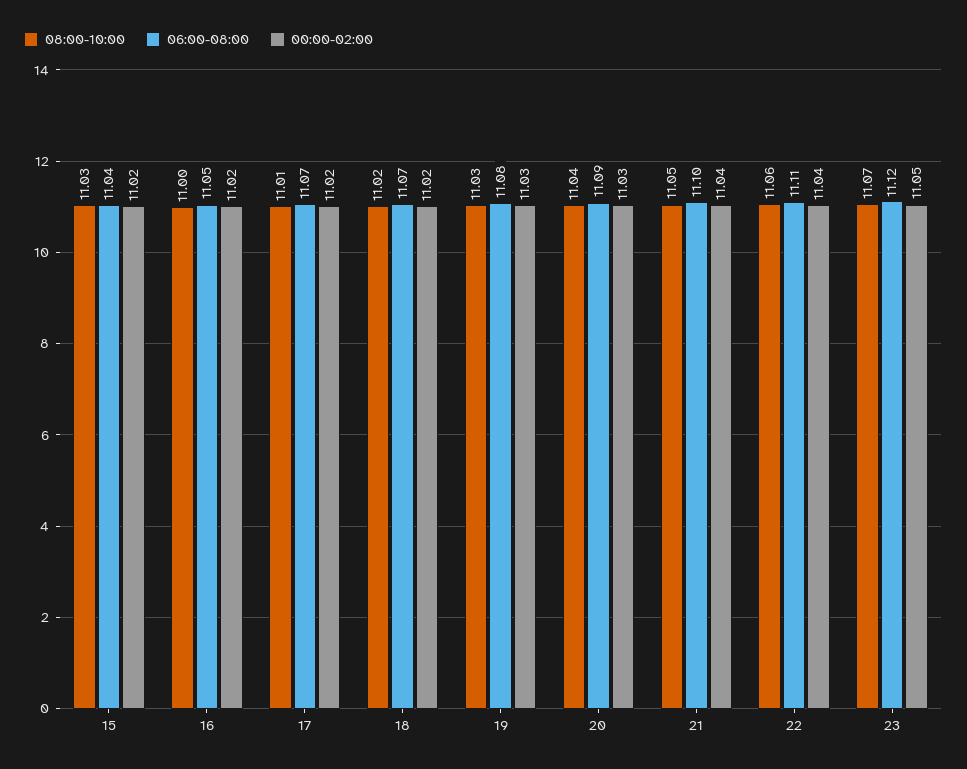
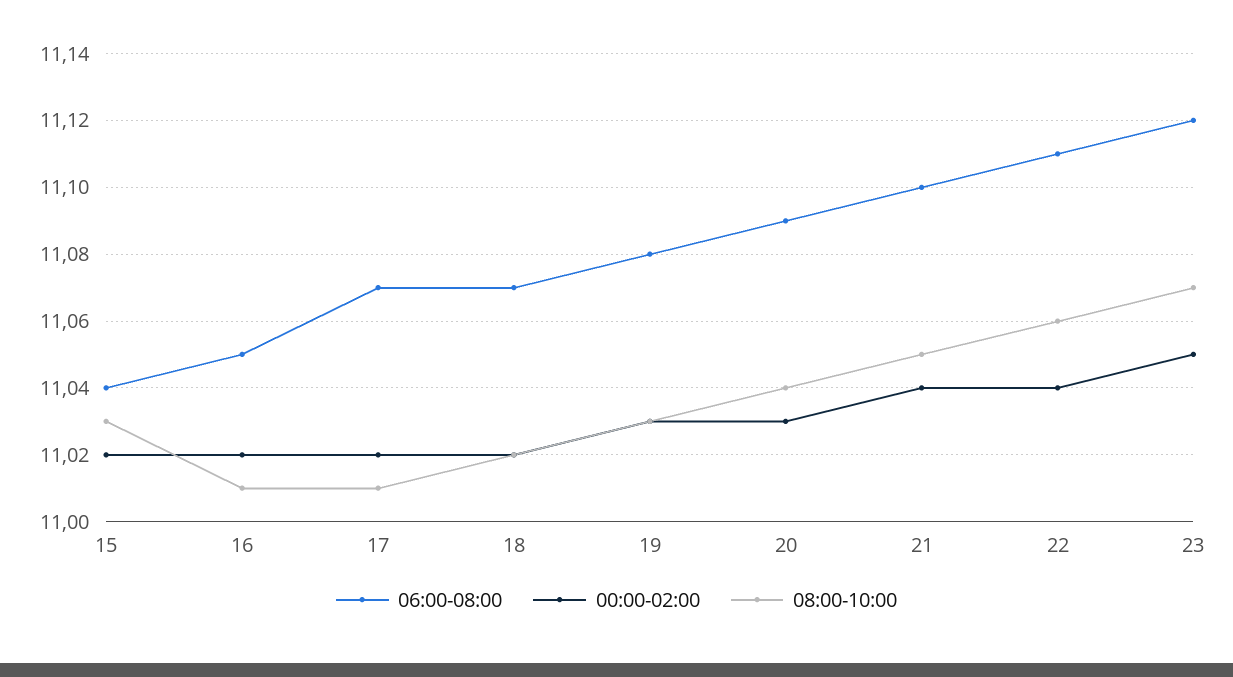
08:00-10:00, 16: 11 -> 11.01

